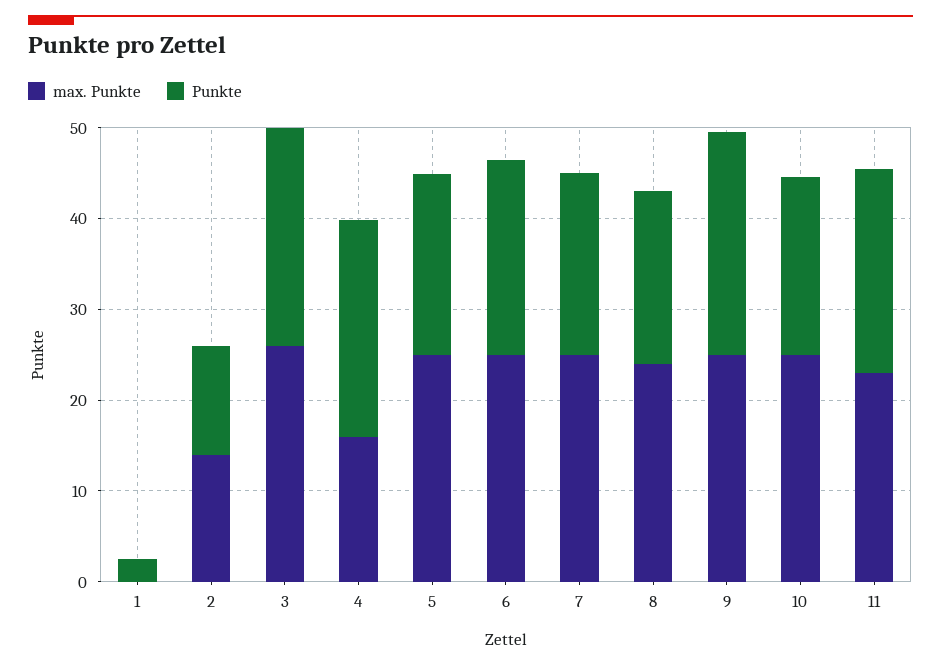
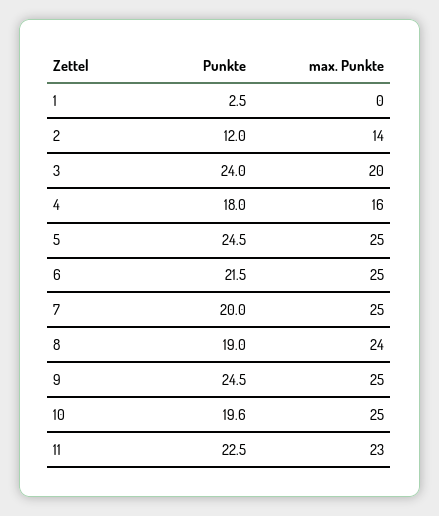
max. Punkte, 3: 26 -> 20
Punkte, 4: 24 -> 18
Punkte, 5: 20 -> 24.5

